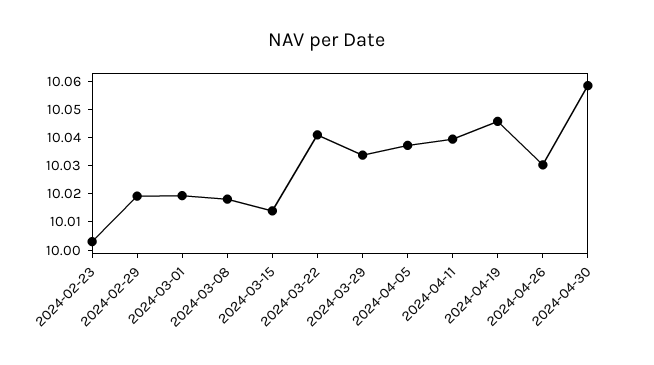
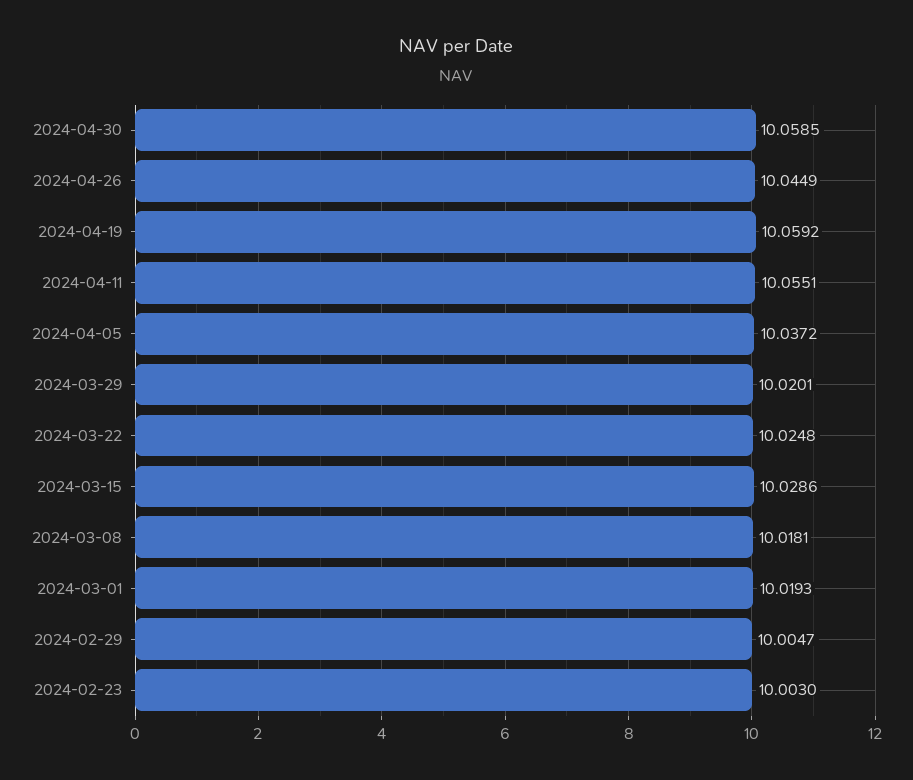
2024-02-29: 10.02 -> 10.0047
2024-03-15: 10.015 -> 10.0286
2024-03-22: 10.04 -> 10.0248
2024-03-29: 10.035 -> 10.0201
2024-04-11: 10.04 -> 10.0551
2024-04-19: 10.045 -> 10.0592
2024-04-26: 10.03 -> 10.0449

